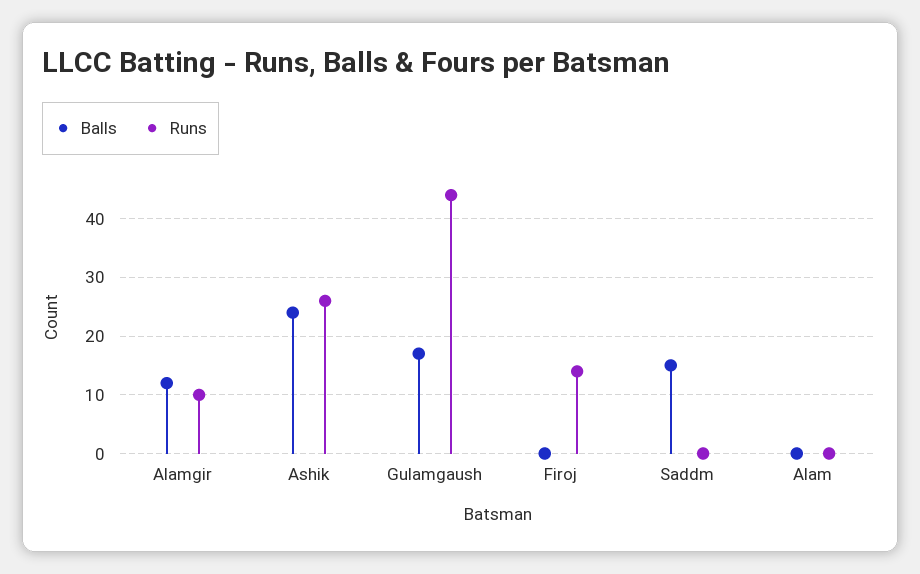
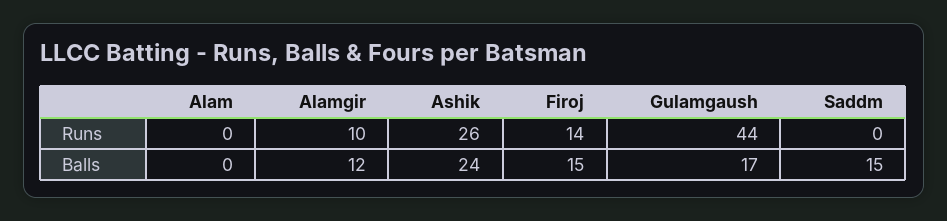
Balls, Firoj: 0 -> 15

